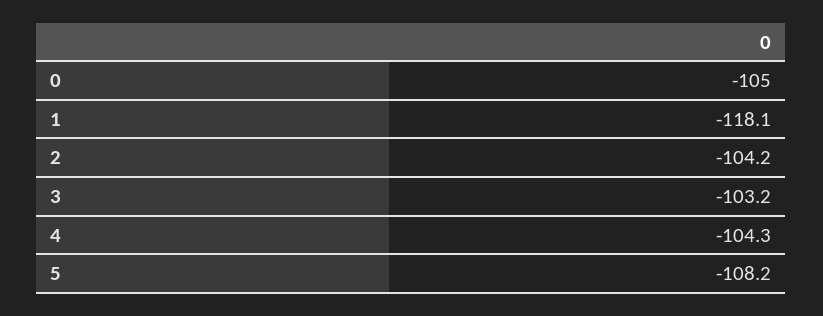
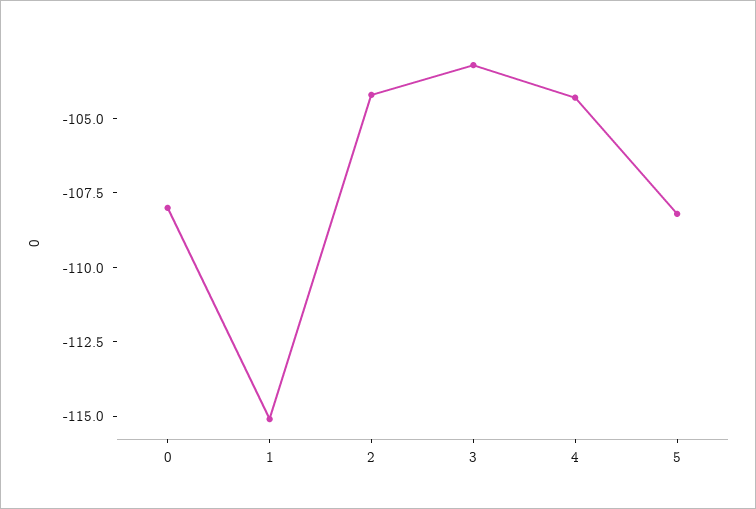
0: -105 -> -108
1: -118.1 -> -115

